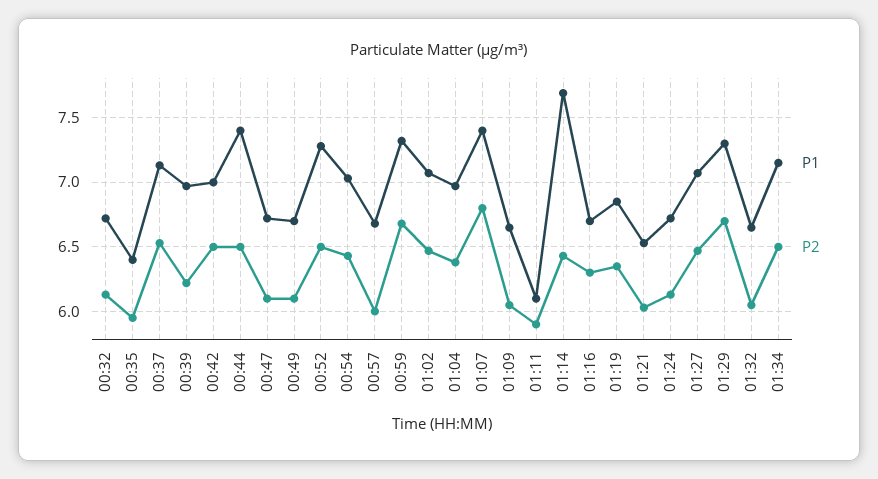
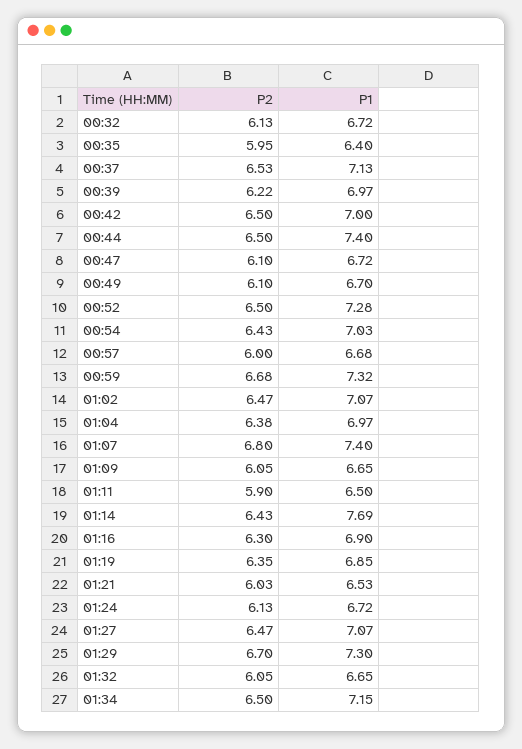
P1, 01:11: 6.1 -> 6.5
P1, 01:16: 6.7 -> 6.9

